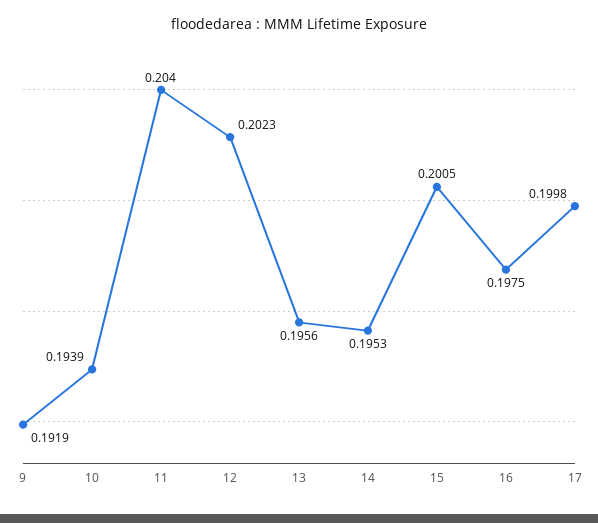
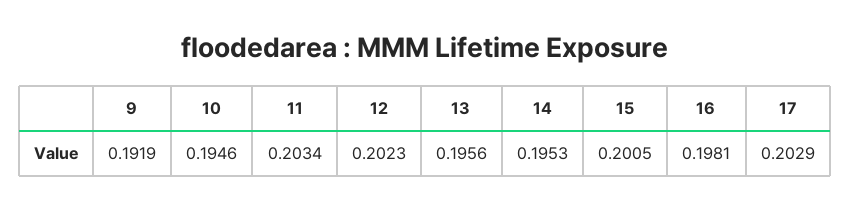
10: 0.1939 -> 0.1946
11: 0.204 -> 0.2034
16: 0.1975 -> 0.1981
17: 0.1998 -> 0.2029

